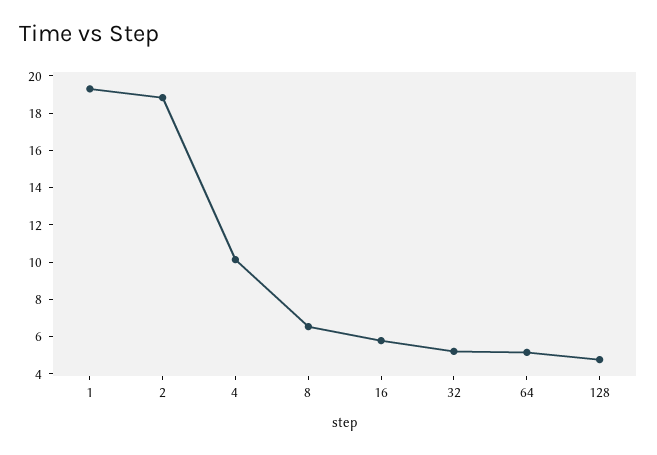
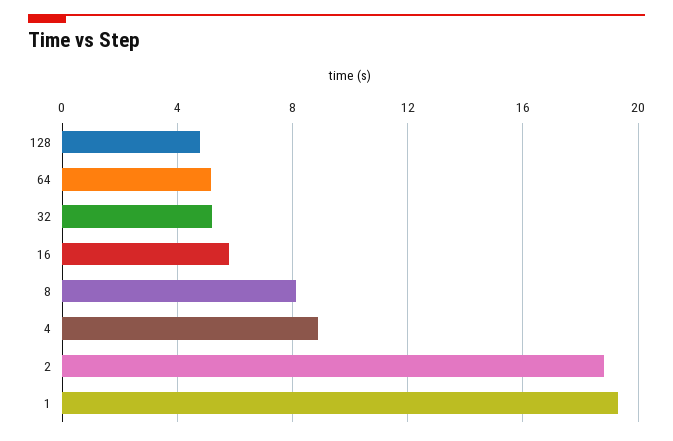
4: 10 -> 9
8: 6.5 -> 8

